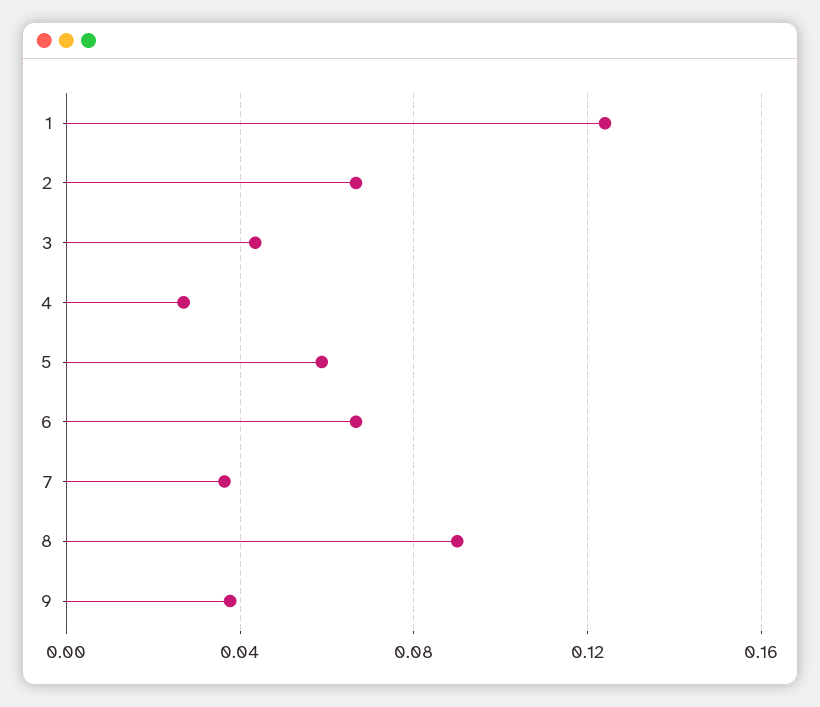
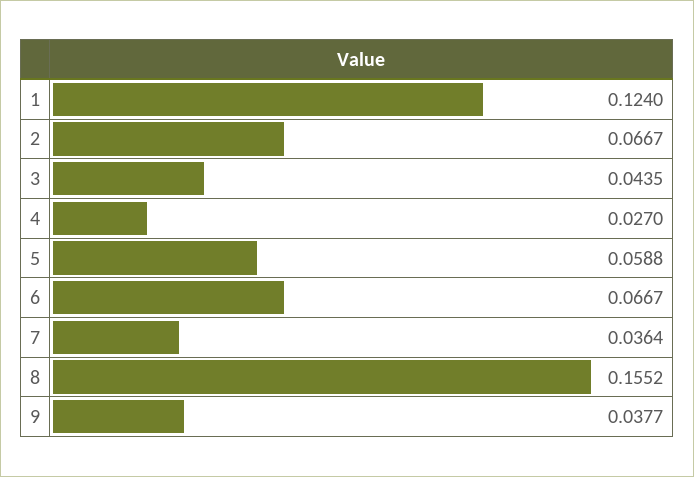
8: 0.09 -> 0.1552

